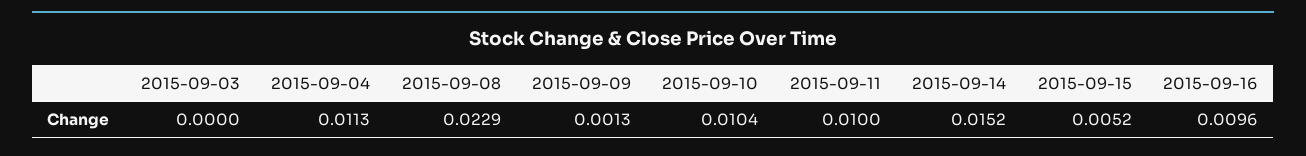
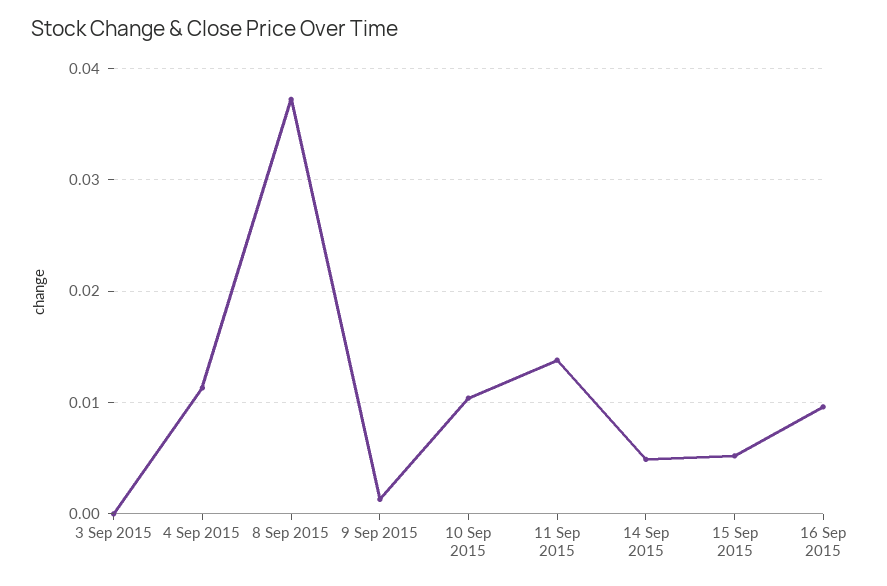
2015-09-08: 0.0229 -> 0.037
2015-09-11: 0.01 -> 0.014
2015-09-14: 0.0152 -> 0.005

